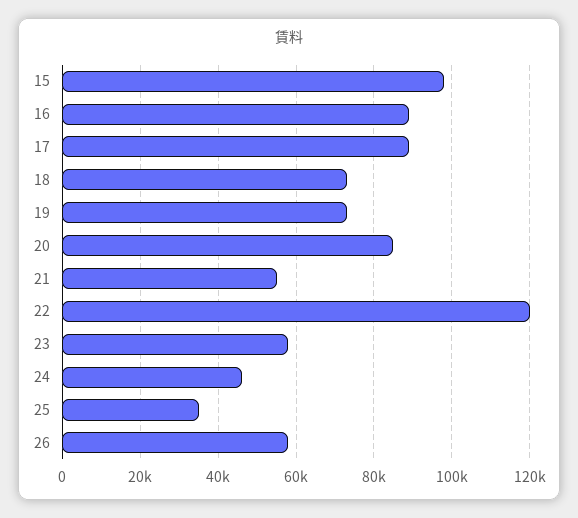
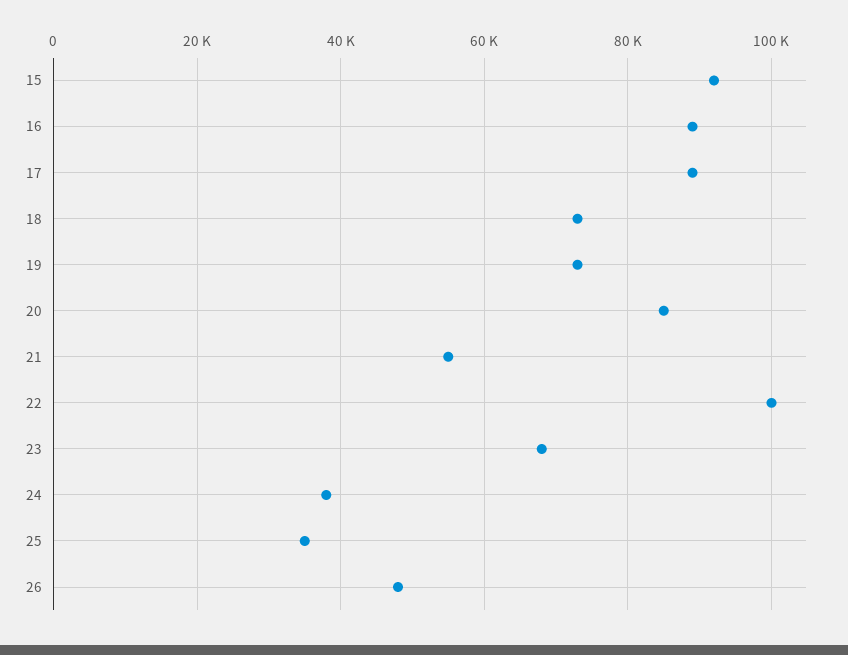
15: 98000 -> 92000
22: 120000 -> 100000
23: 58000 -> 68000
24: 46000 -> 38000
26: 58000 -> 48000

